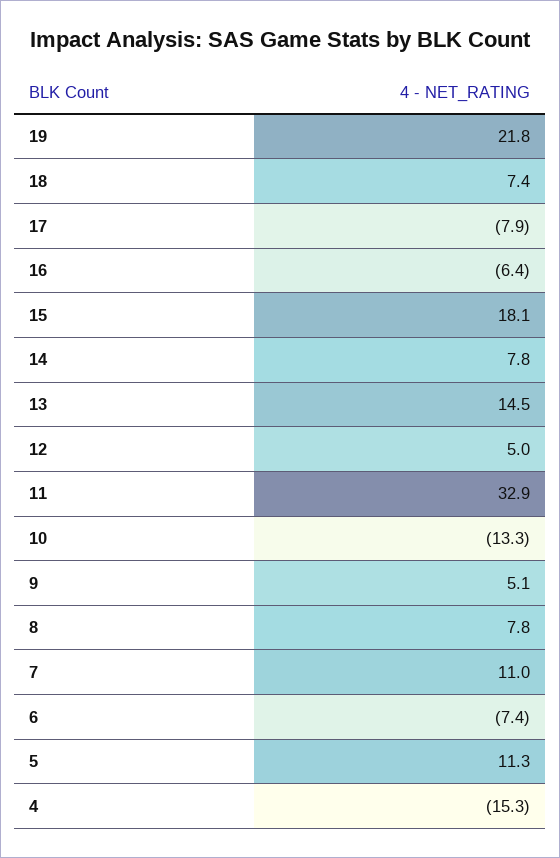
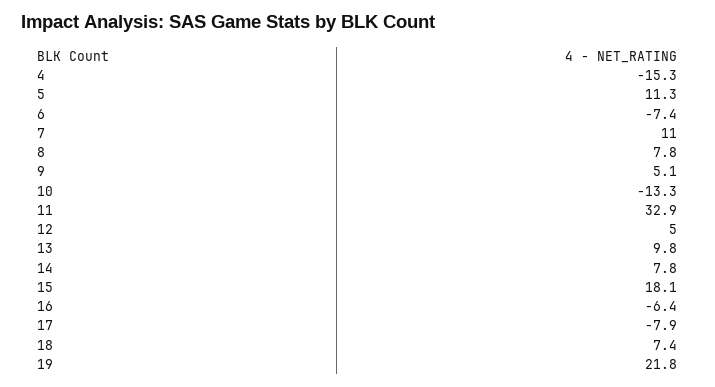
13: 14.5 -> 9.8

